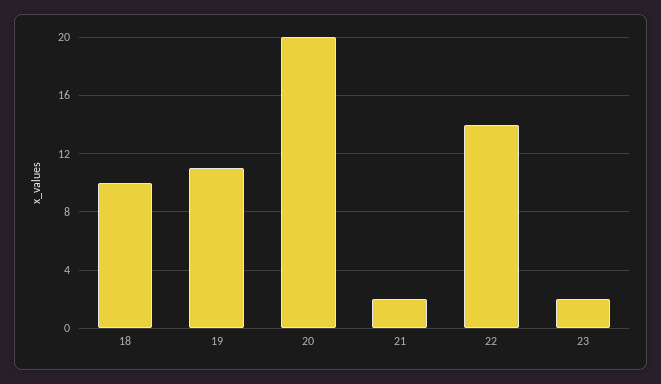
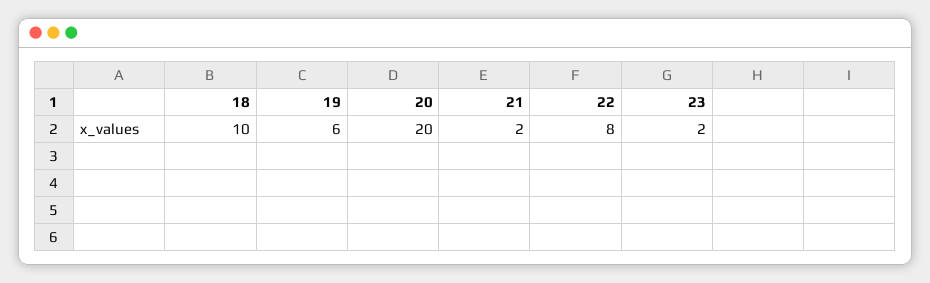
19: 11 -> 6
22: 14 -> 8

